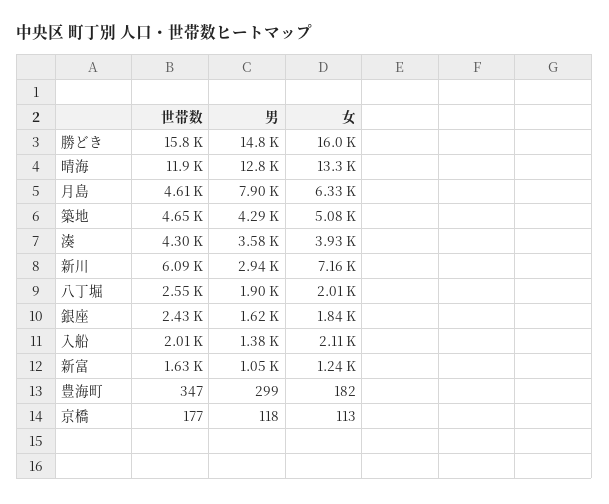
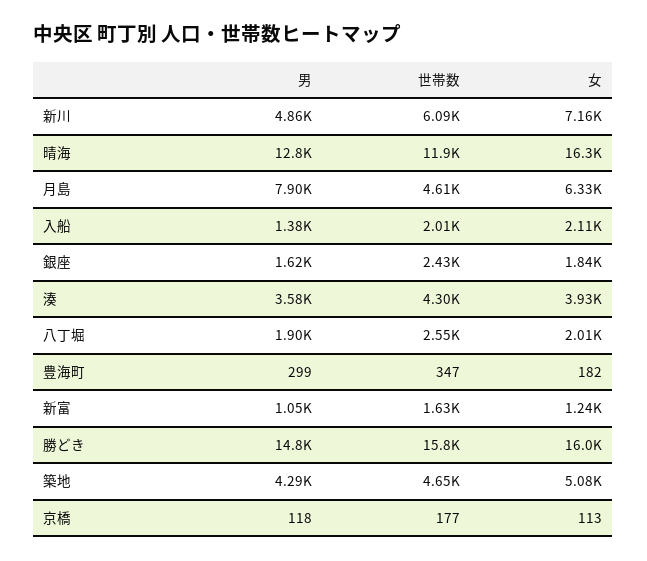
女, 晴海: 13300 -> 16300
男, 新川: 2940 -> 4860

